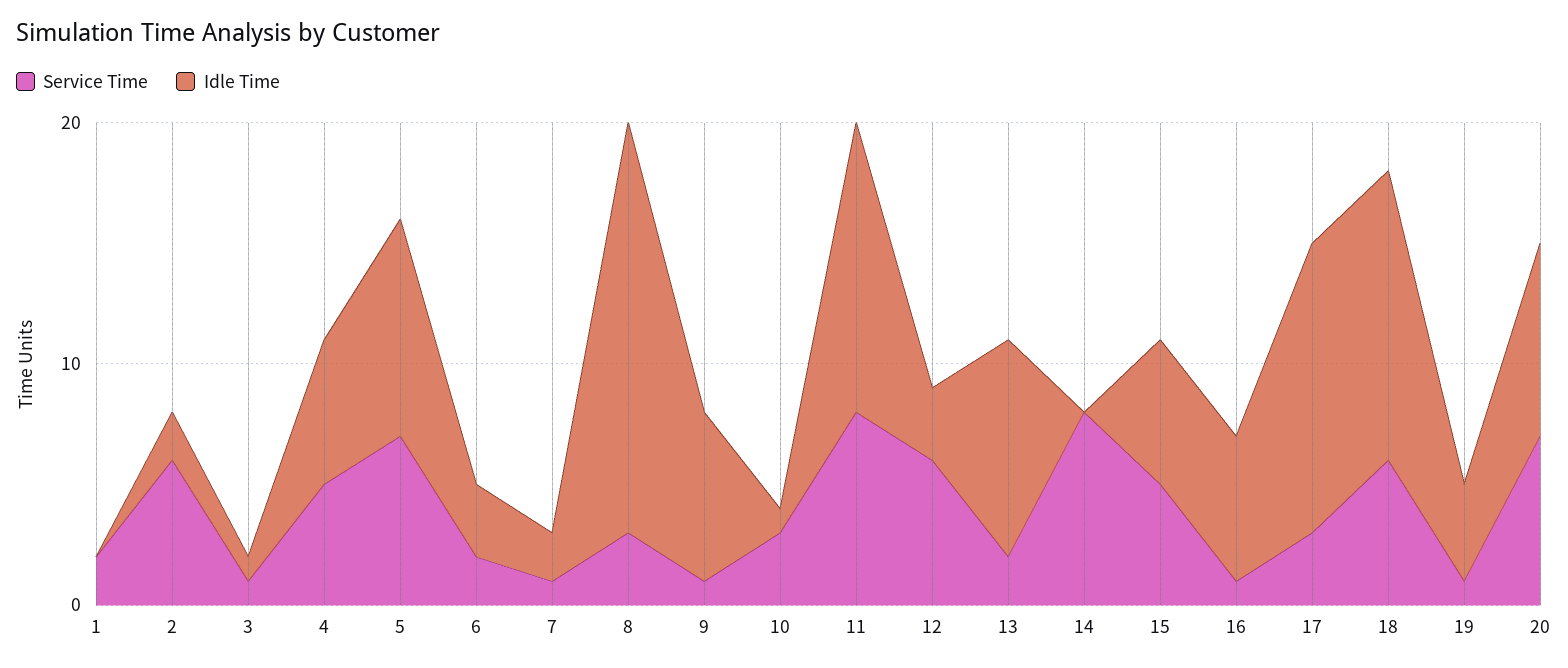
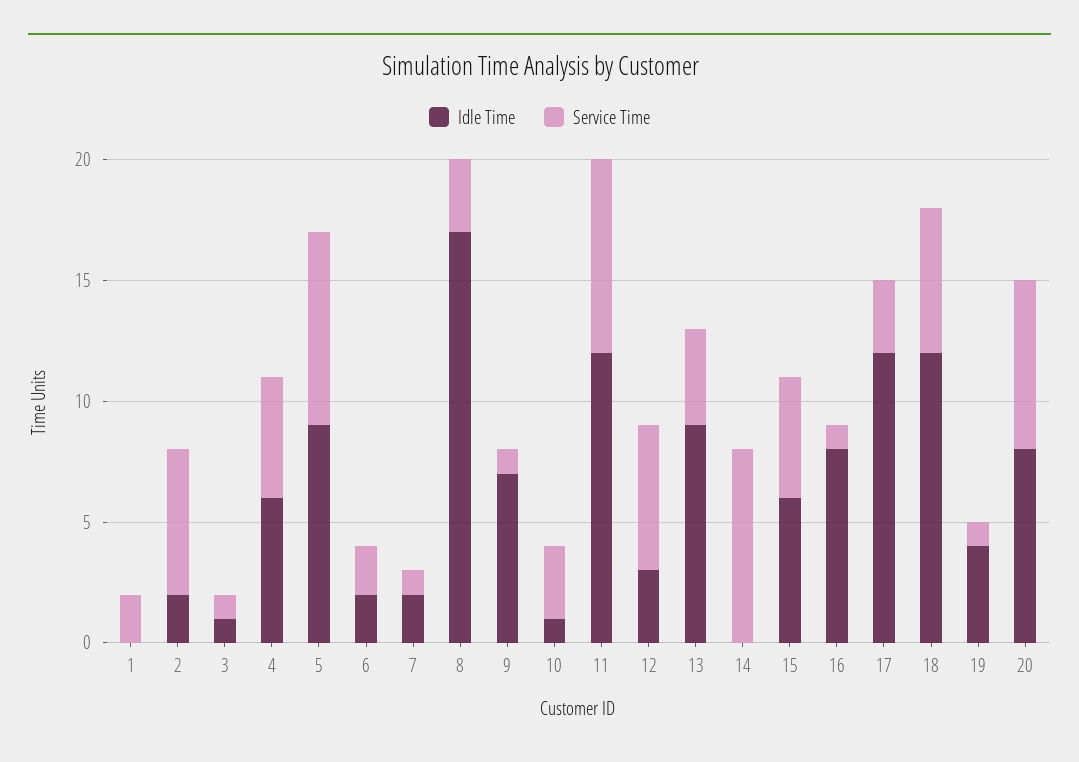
Service Time, 5: 7 -> 8
Idle Time, 6: 3 -> 2
Service Time, 13: 2 -> 4
Idle Time, 16: 6 -> 8

